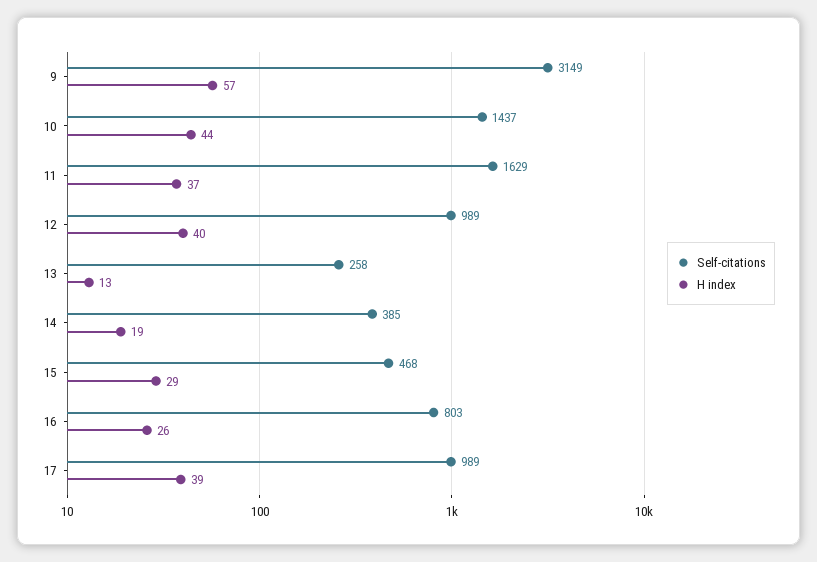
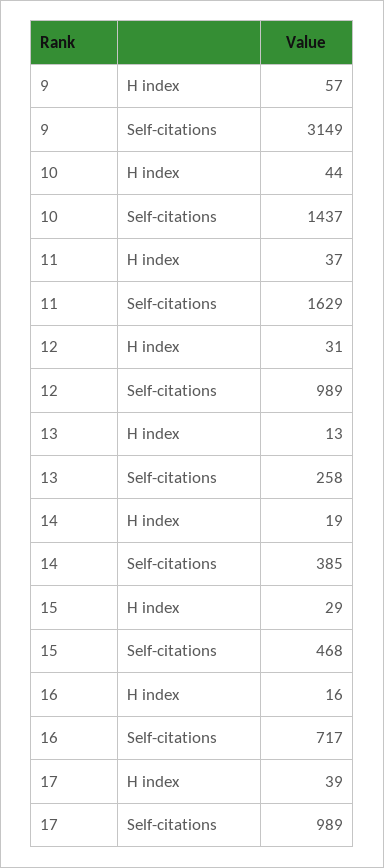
H index, 12: 40 -> 31
Self-citations, 16: 803 -> 717
H index, 16: 26 -> 16

